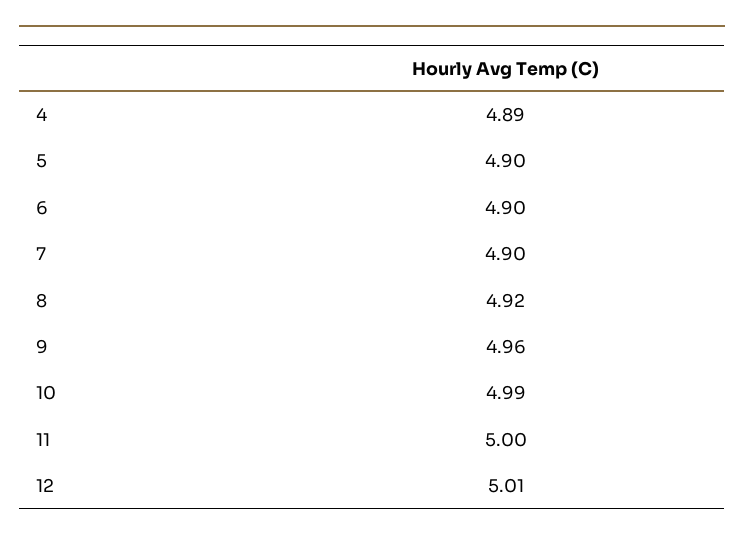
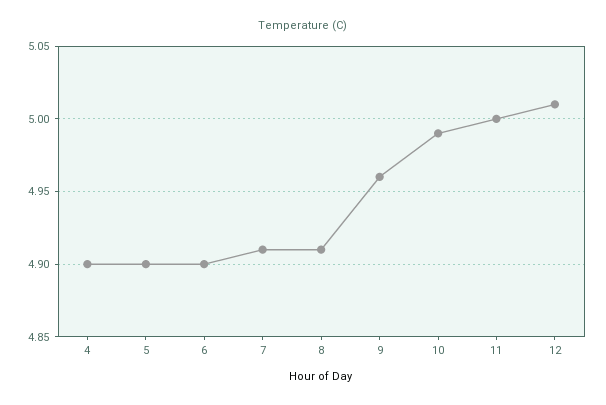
4: 4.89 -> 4.9
7: 4.9 -> 4.91
8: 4.92 -> 4.91

